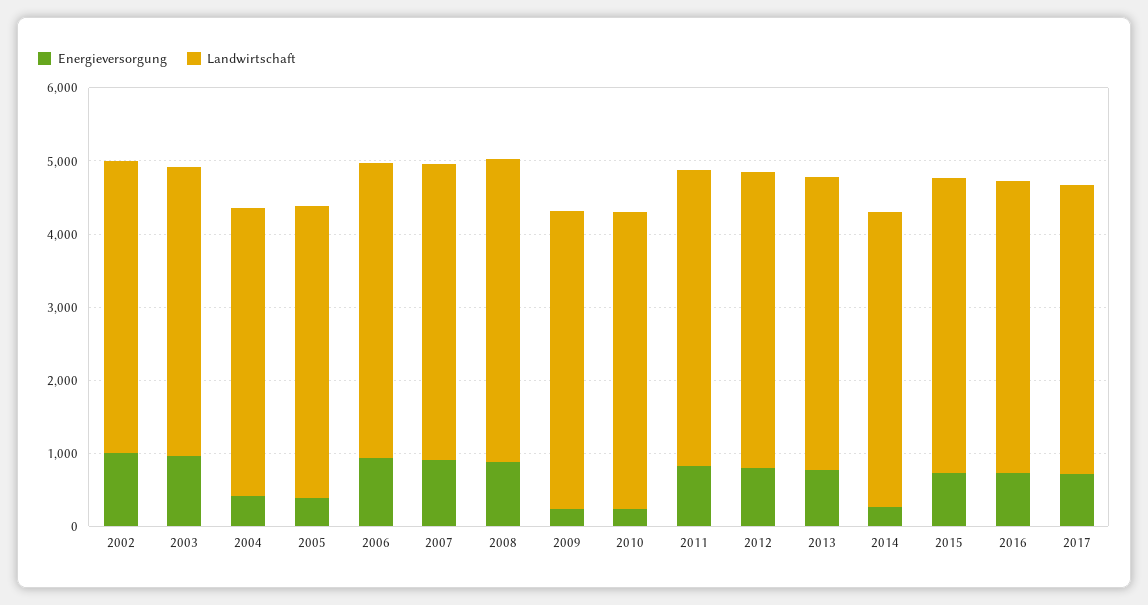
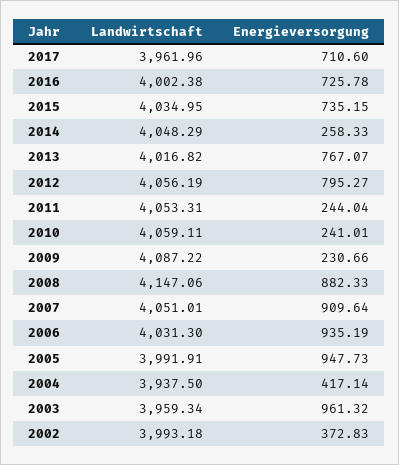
Energieversorgung, 2002: 1000 -> 372.83
Energieversorgung, 2005: 400 -> 947.73
Energieversorgung, 2011: 800 -> 244.04

